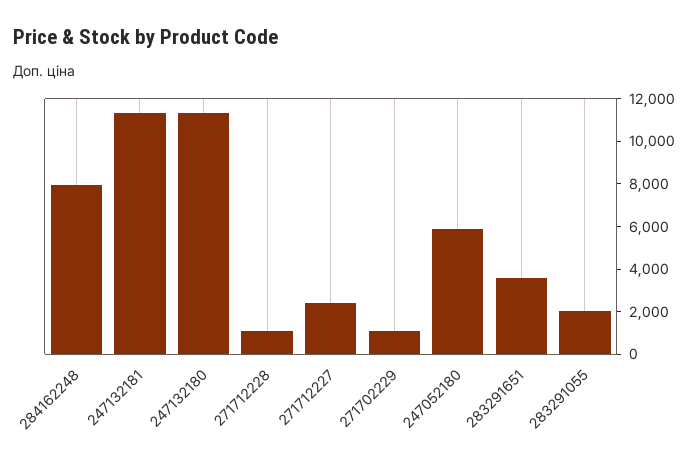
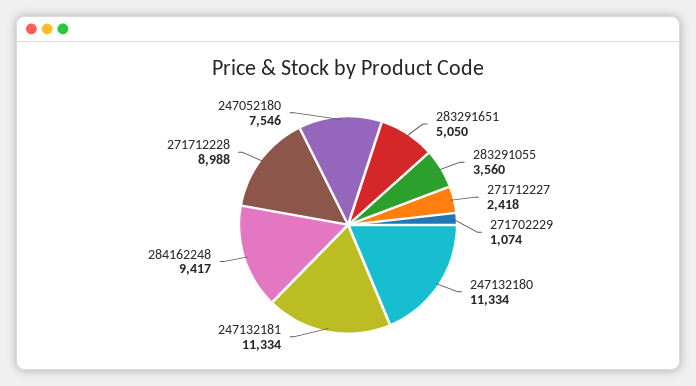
284162248: 8000 -> 9417
271712228: 1000 -> 8988
247052180: 6000 -> 7546
283291651: 3500 -> 5050
283291055: 2000 -> 3560

